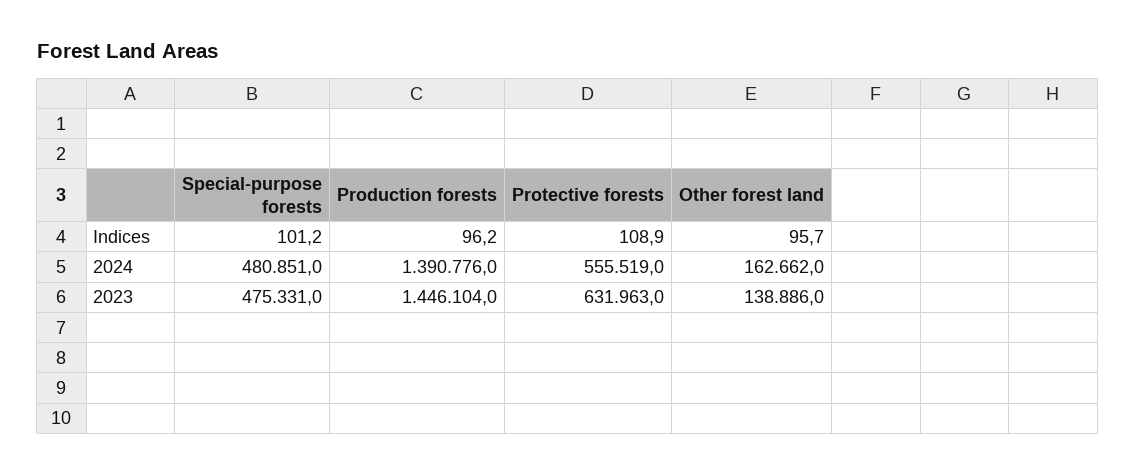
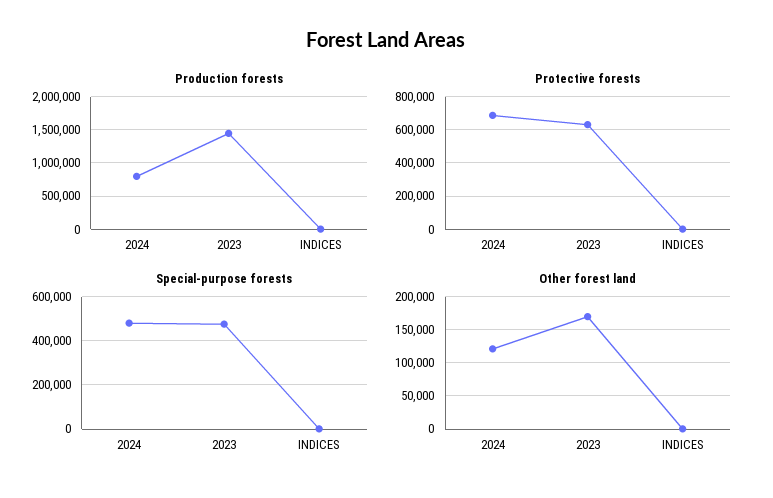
Production forests, 2024: 1390776 -> 800000
Protective forests, 2024: 555519 -> 700000
Other forest land, 2024: 162662 -> 120000
Other forest land, 2023: 138886 -> 170000

